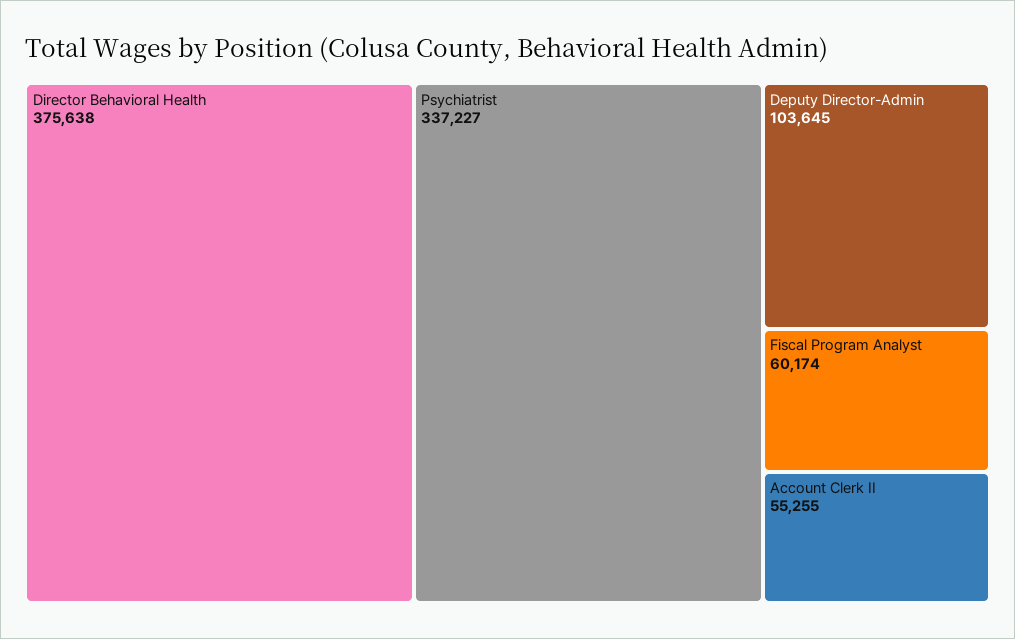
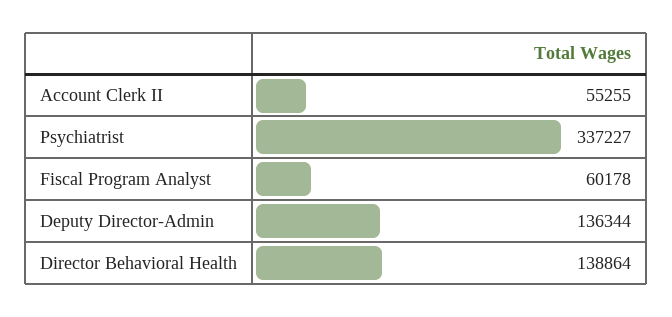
Director Behavioral Health: 375638 -> 138864
Deputy Director-Admin: 103645 -> 136344
Fiscal Program Analyst: 60174 -> 60178

